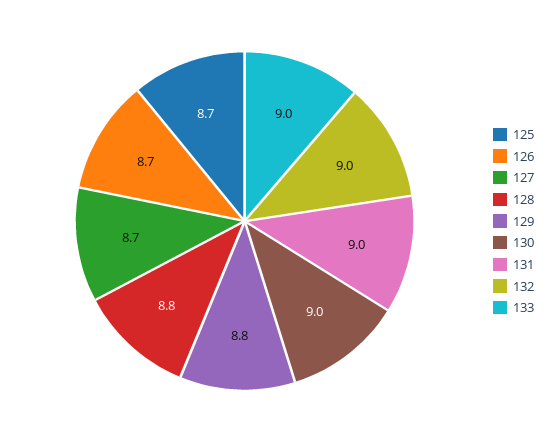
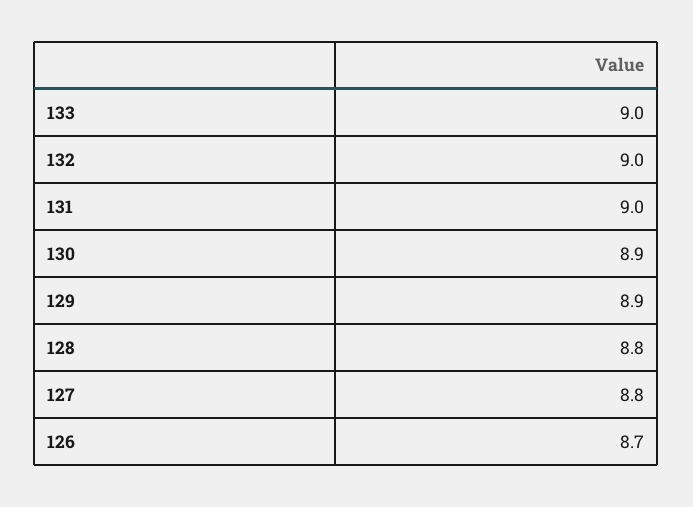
125: 8.7 -> none
127: 8.7 -> 8.8
129: 8.8 -> 8.9
130: 9 -> 8.9

